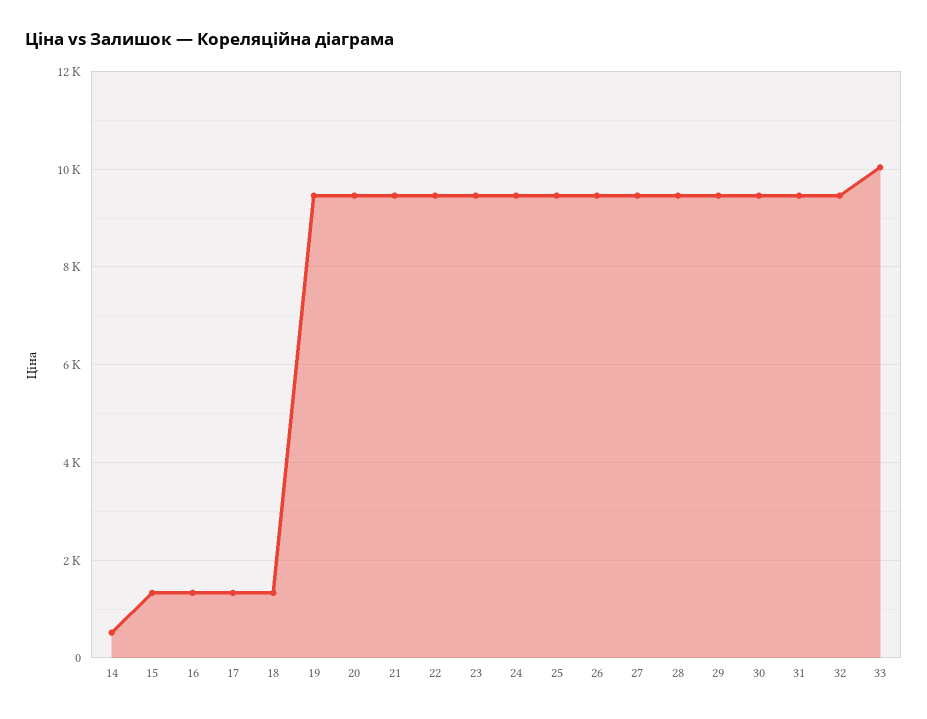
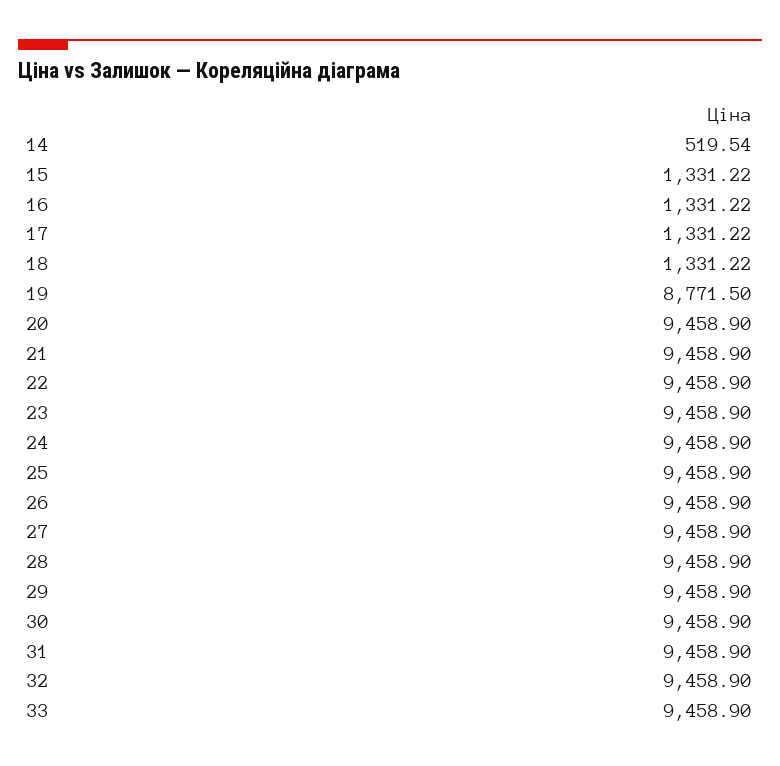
19: 9400 -> 8771.5
33: 10000 -> 9458.9

